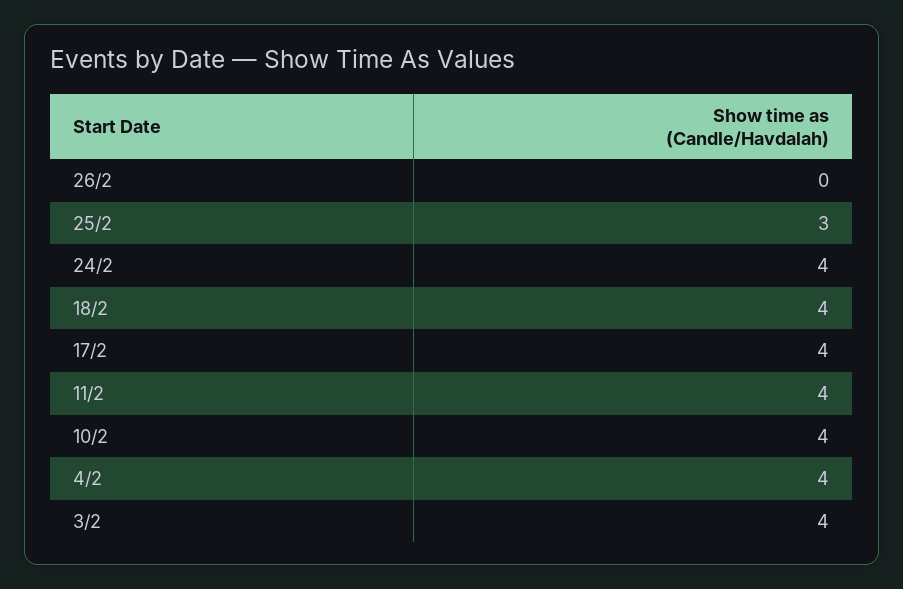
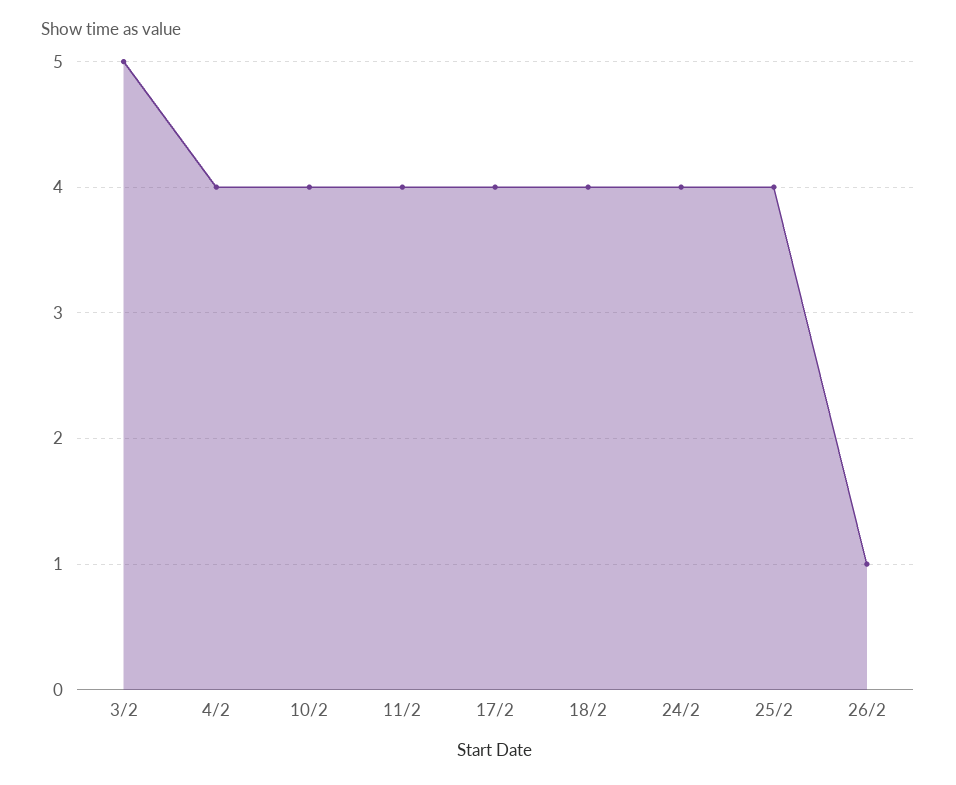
26/2: 0 -> 1
25/2: 3 -> 4
3/2: 4 -> 5

